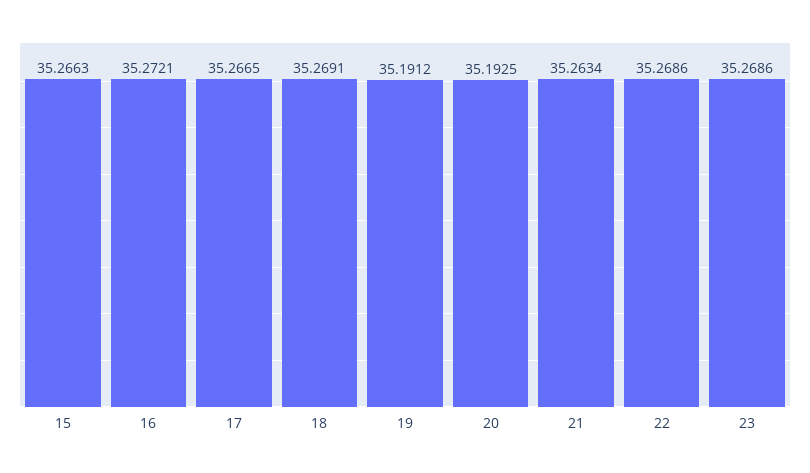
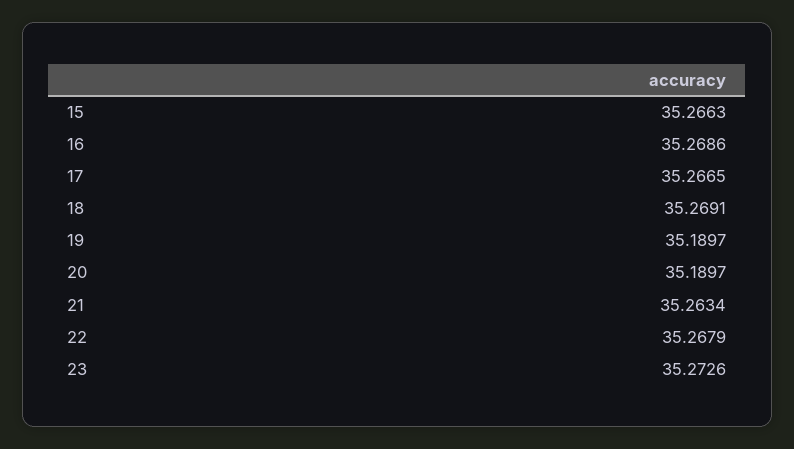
16: 35.2721 -> 35.2686
19: 35.1912 -> 35.1897
20: 35.1925 -> 35.1897
22: 35.2686 -> 35.2679
23: 35.2686 -> 35.2726

